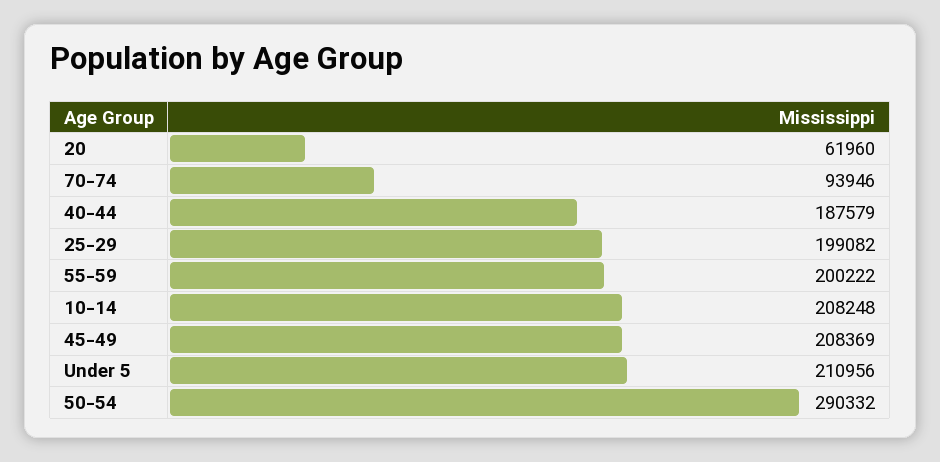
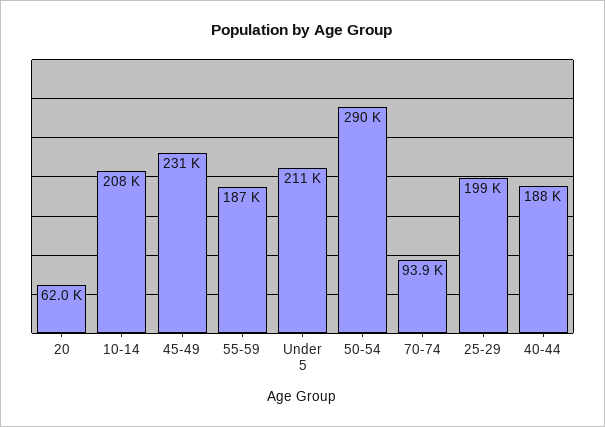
55-59: 200222 -> 187000
45-49: 208369 -> 231000

